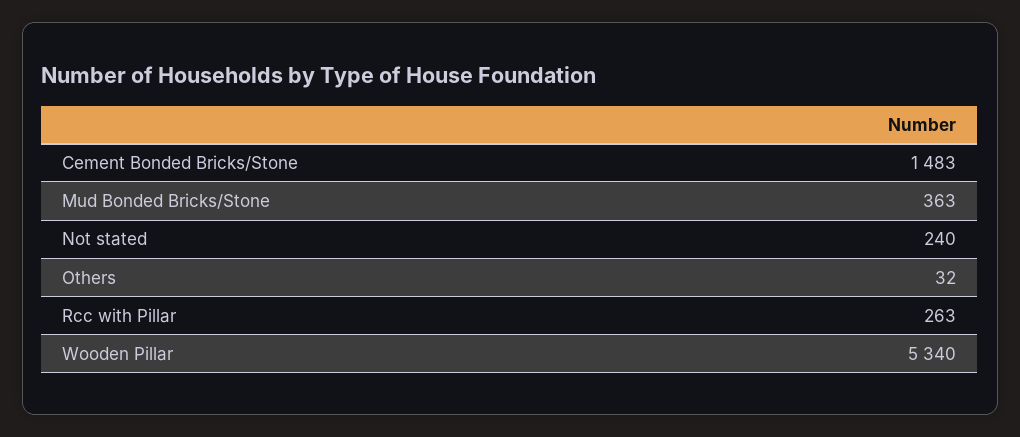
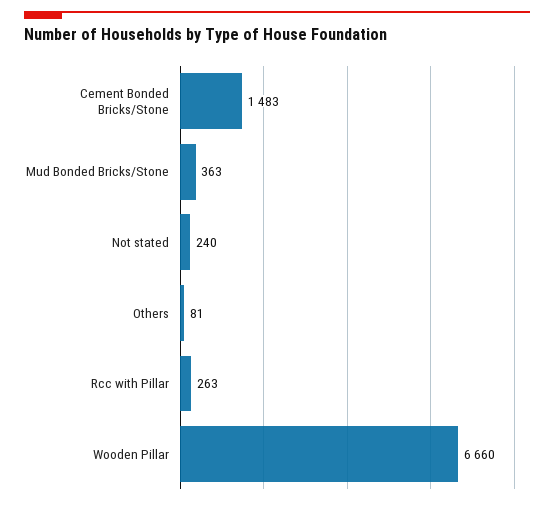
Others: 32 -> 81
Wooden Pillar: 5340 -> 6660

